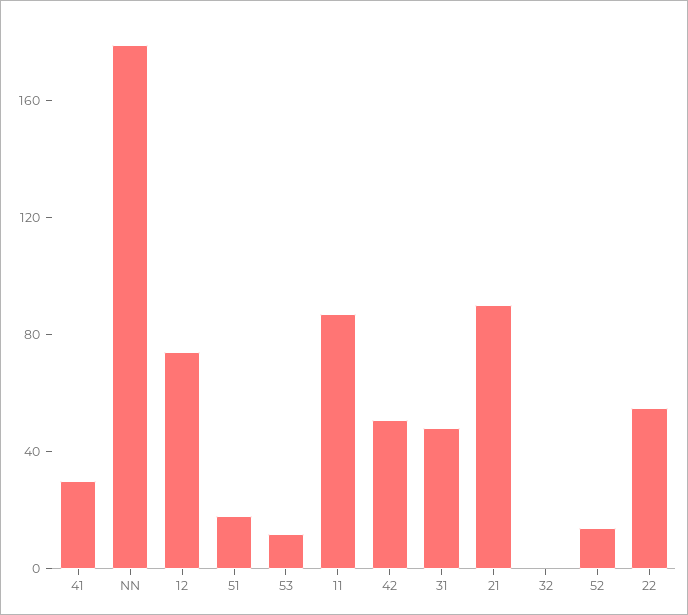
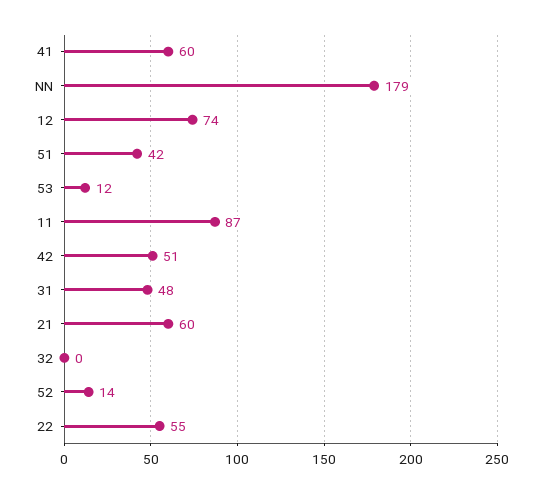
41: 30 -> 60
51: 20 -> 42
21: 90 -> 60

